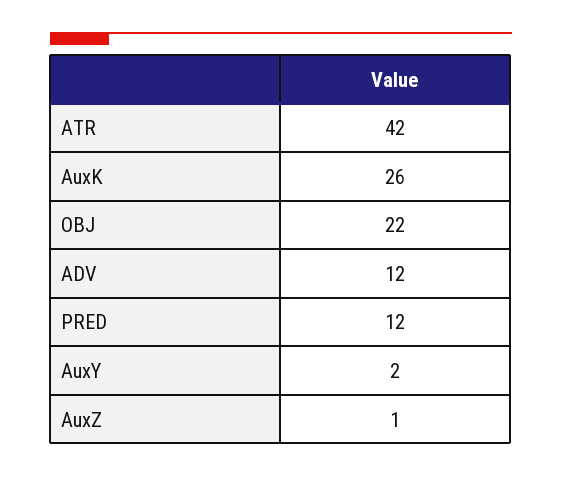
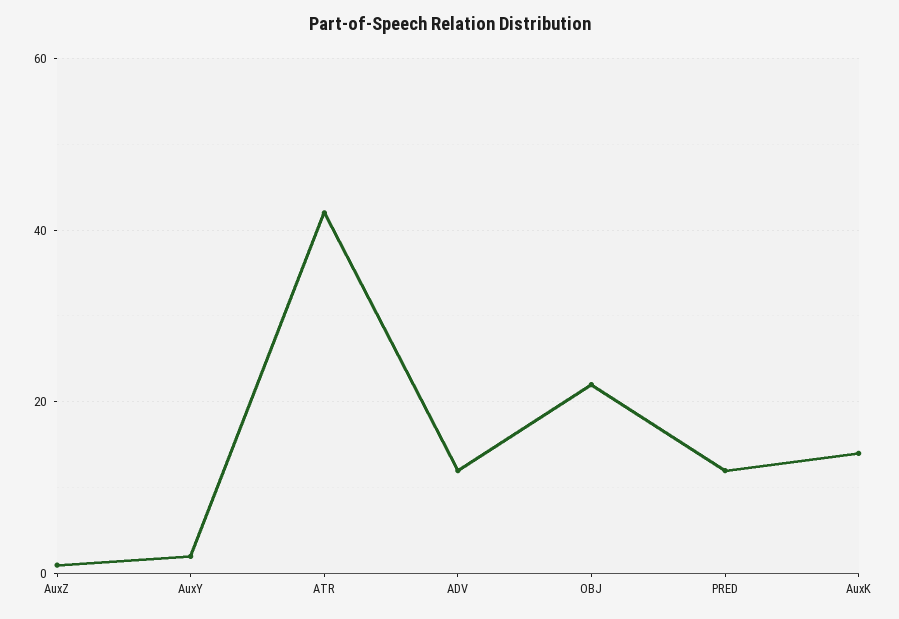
AuxK: 26 -> 15

